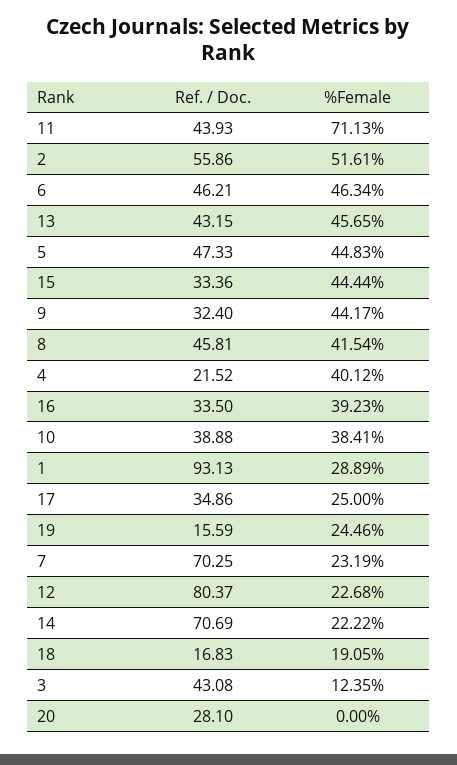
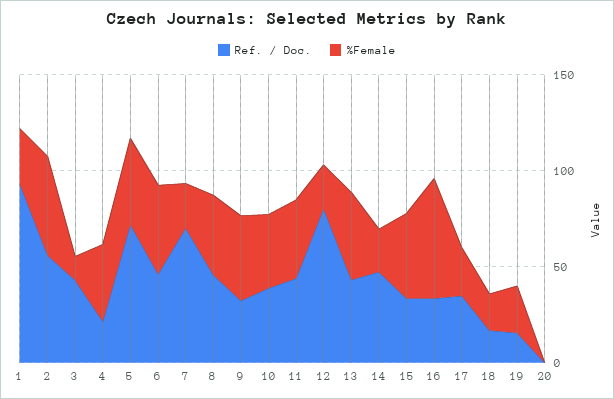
%Female, 11: 71.13 -> 40
Ref. / Doc., 5: 47.33 -> 70
%Female, 16: 39.23 -> 60
Ref. / Doc., 14: 70.69 -> 50
Ref. / Doc., 20: 28.1 -> 0

